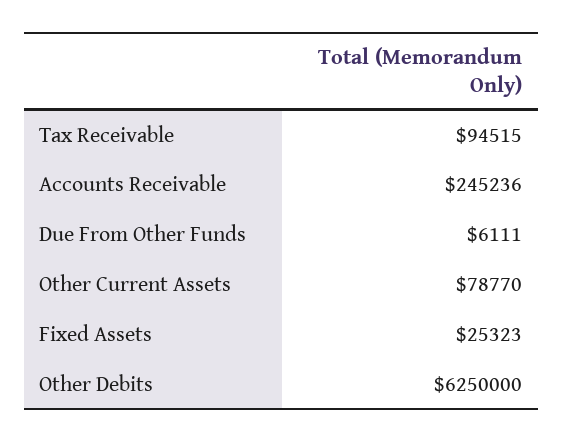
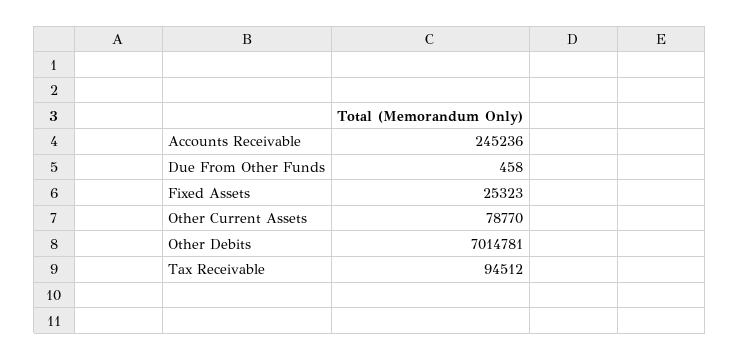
Tax Receivable: 94515 -> 94512
Due From Other Funds: 6111 -> 458
Other Debits: 6250000 -> 7014781

